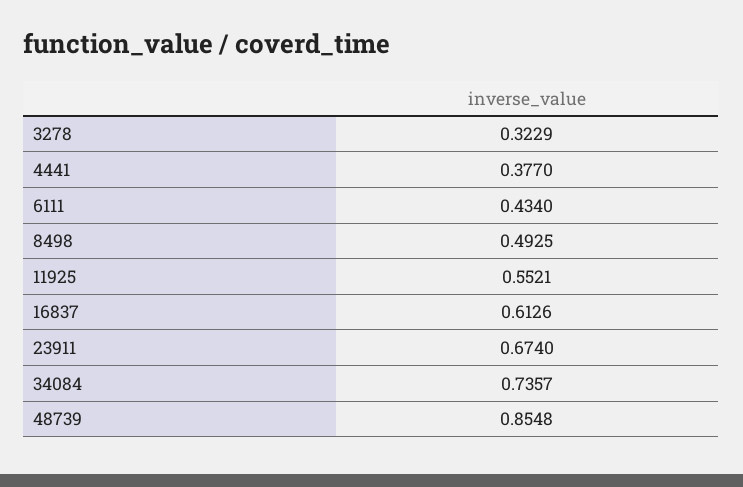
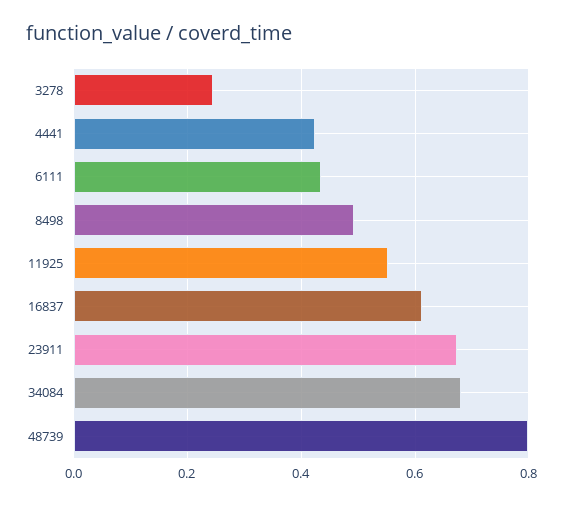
3278: 0.3229 -> 0.24
4441: 0.377 -> 0.42
34084: 0.7357 -> 0.68
48739: 0.8548 -> 0.8

